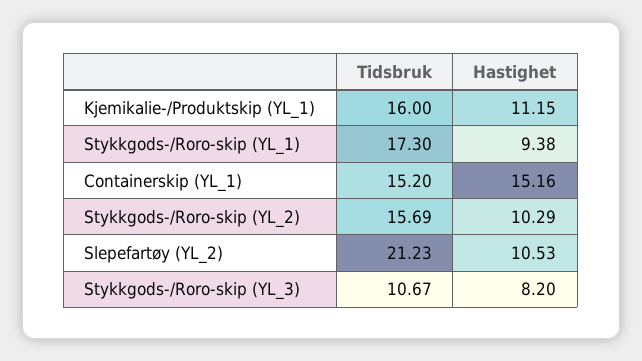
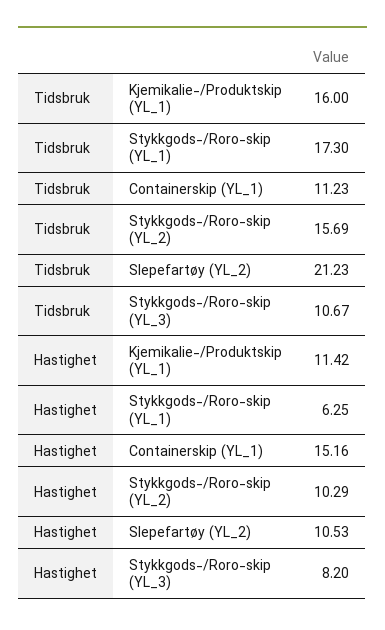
Hastighet, Kjemikalie-/Produktskip (YL_1): 11.15 -> 11.42
Hastighet, Stykkgods-/Roro-skip (YL_1): 9.38 -> 6.25
Tidsbruk, Containerskip (YL_1): 15.2 -> 11.23

